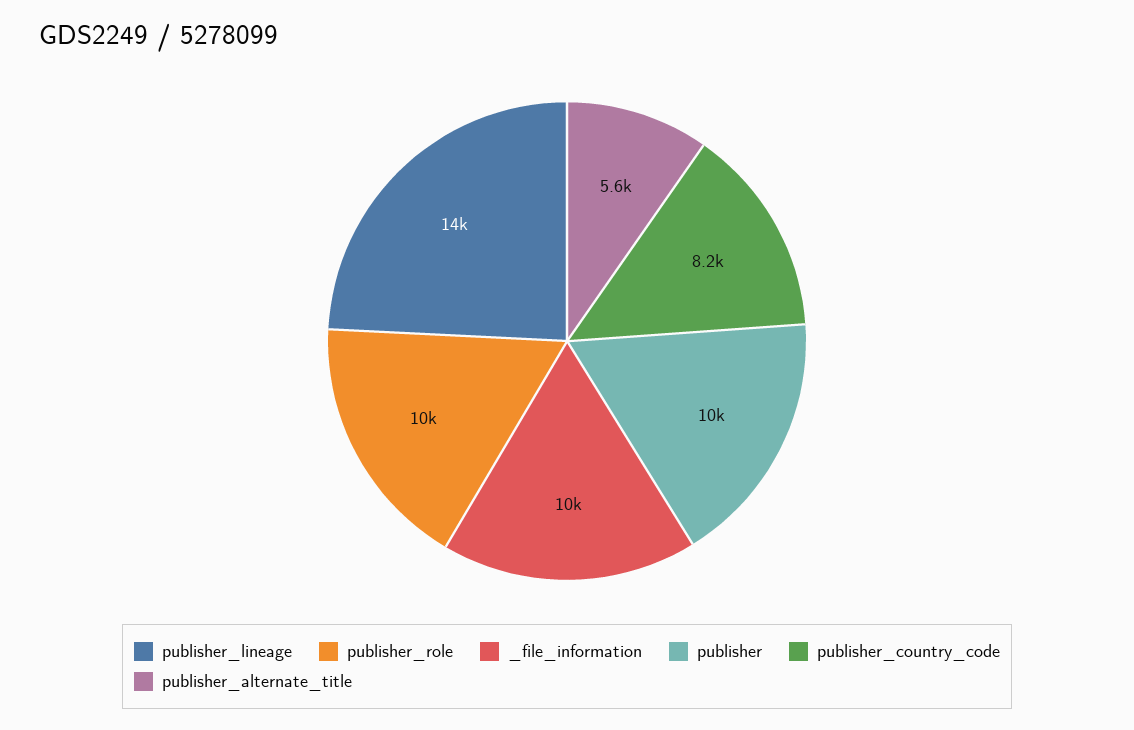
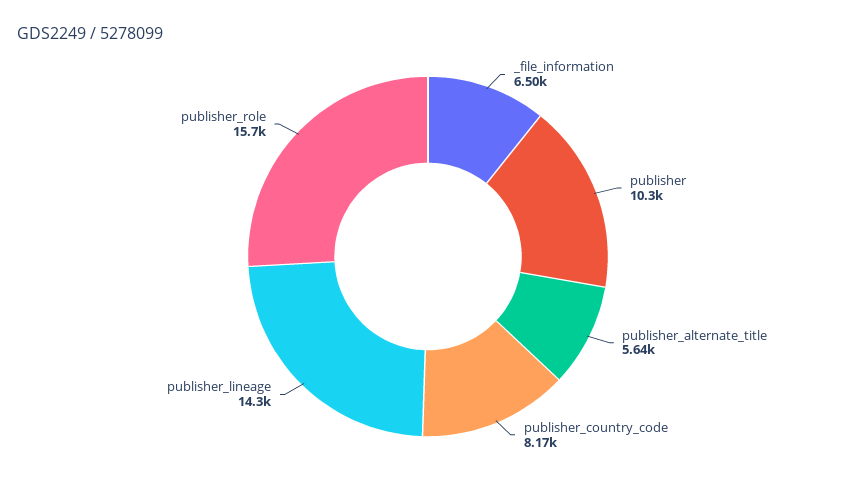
publisher_role: 10000 -> 15700
_file_information: 10000 -> 6500

